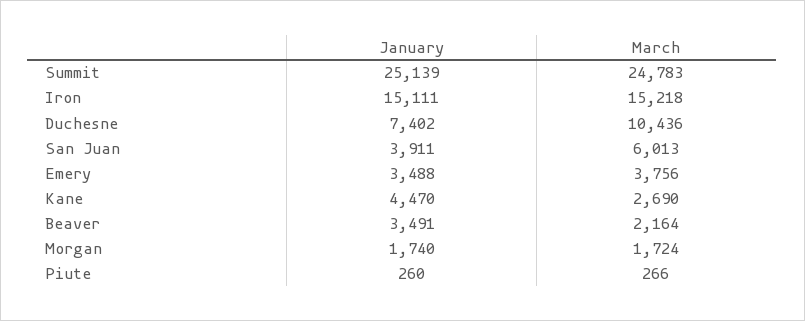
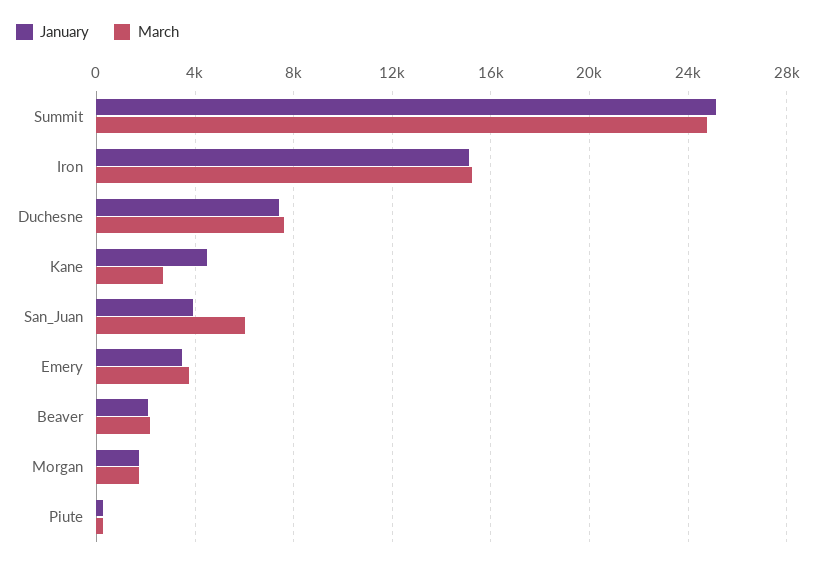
March, Duchesne: 10436 -> 7500
January, Beaver: 3491 -> 2000

